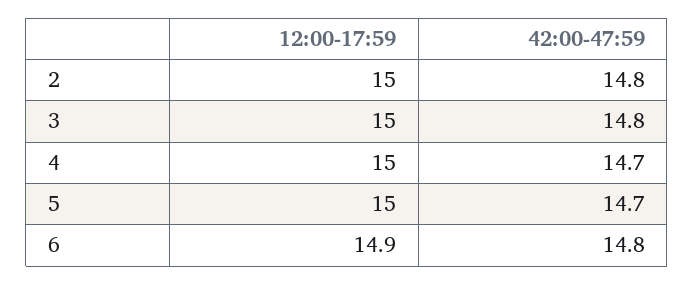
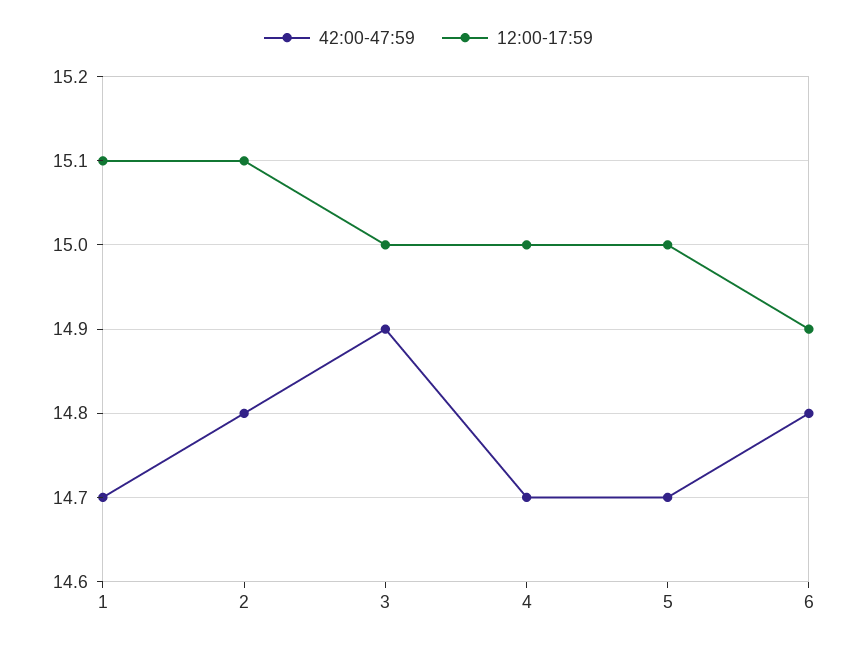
12:00-17:59, 2: 15 -> 15.1
42:00-47:59, 3: 14.8 -> 14.9
42:00-47:59, 1: none -> 14.7
12:00-17:59, 1: none -> 15.1

